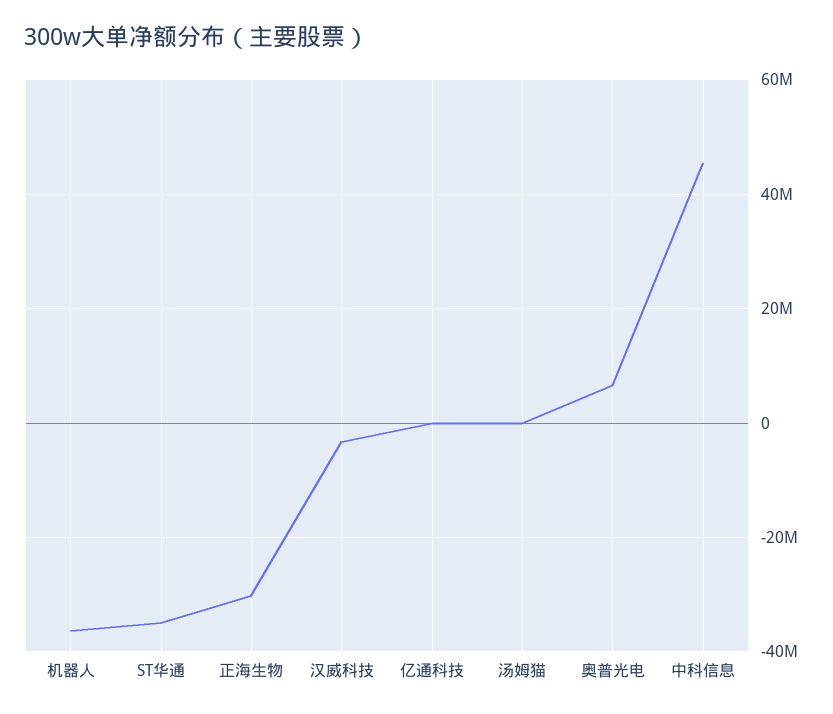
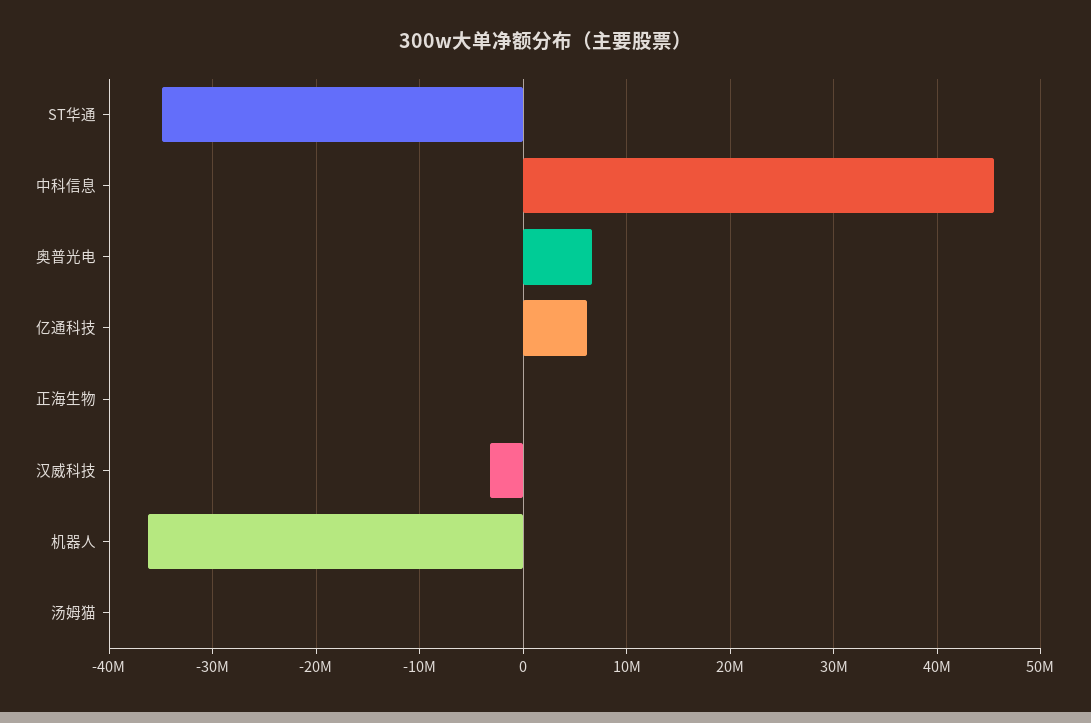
正海生物: -30000000 -> 0
亿通科技: 0 -> 6000000

